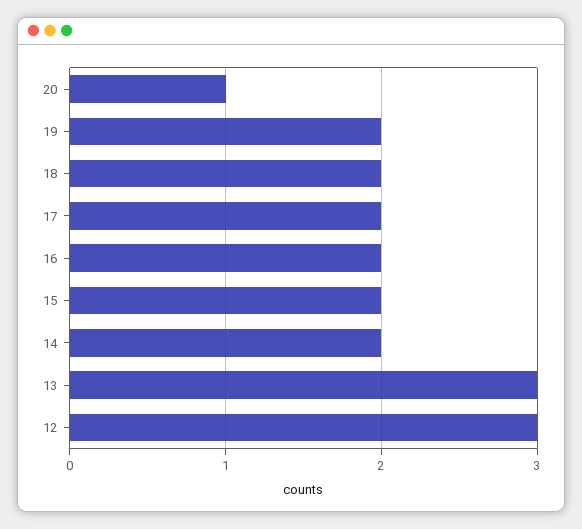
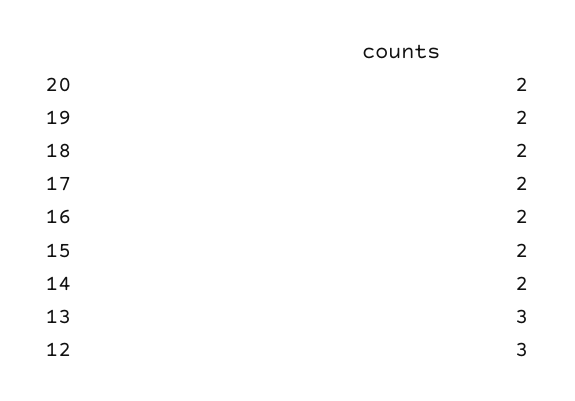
20: 1 -> 2

